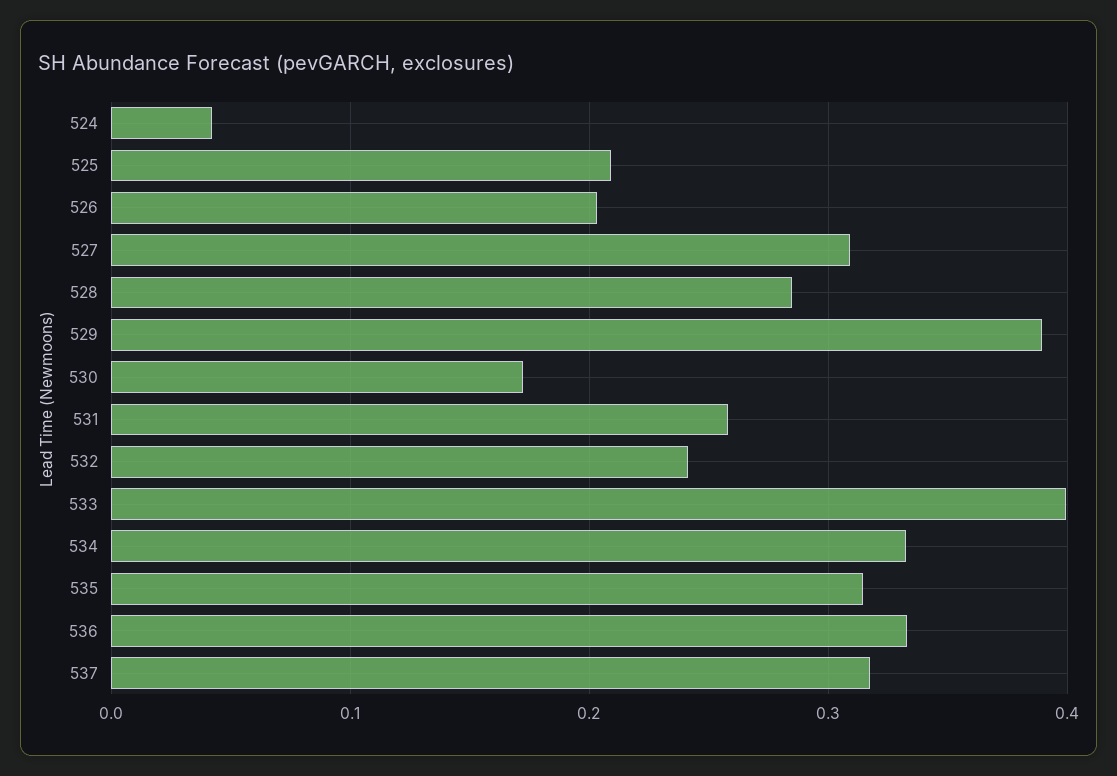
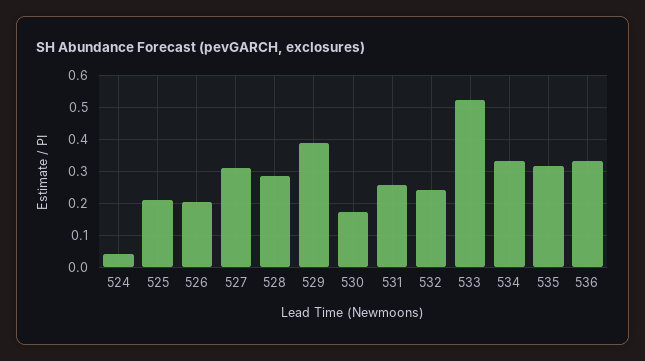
533: 0.4 -> 0.52
537: 0.32 -> none

